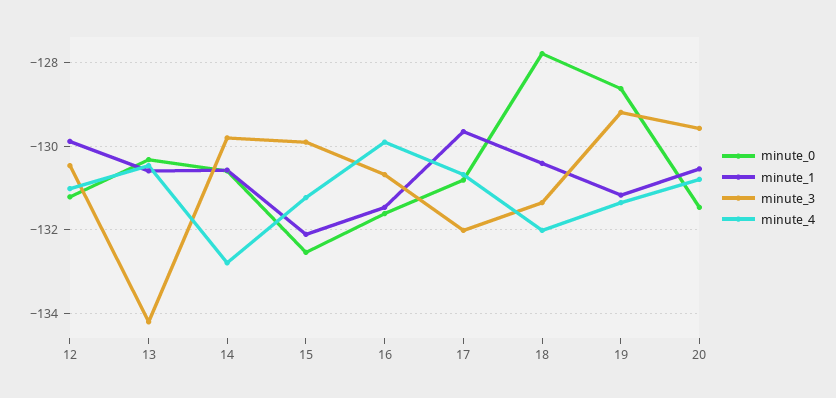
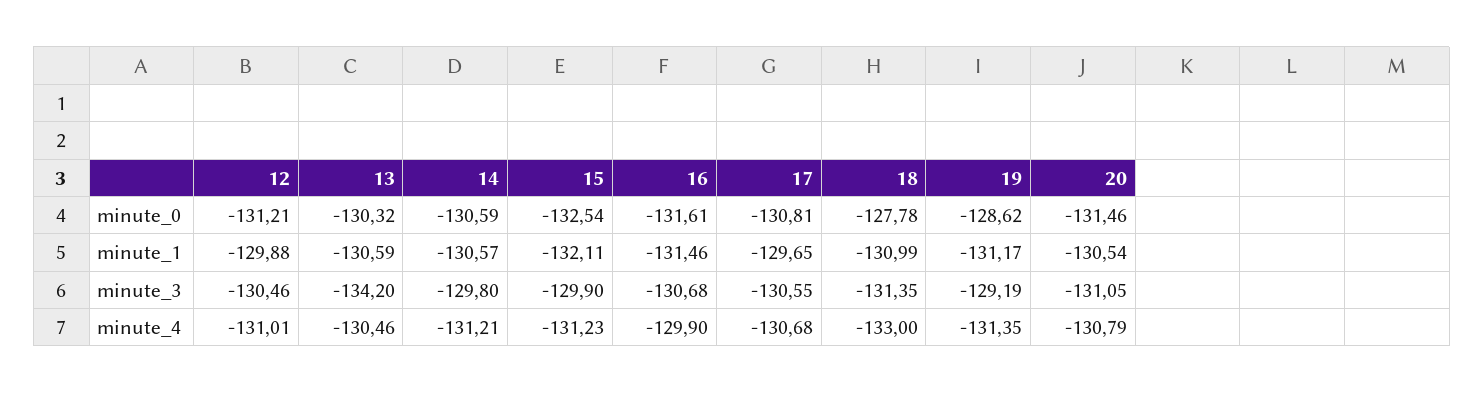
minute_4, 14: -132.8 -> -131.21
minute_3, 17: -132 -> -130.55
minute_1, 18: -130.4 -> -130.99
minute_4, 18: -132 -> -133
minute_3, 20: -129.6 -> -131.05

